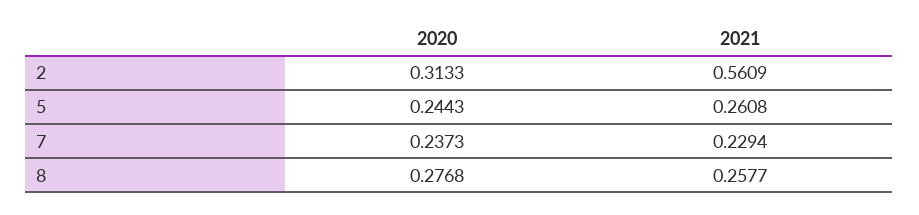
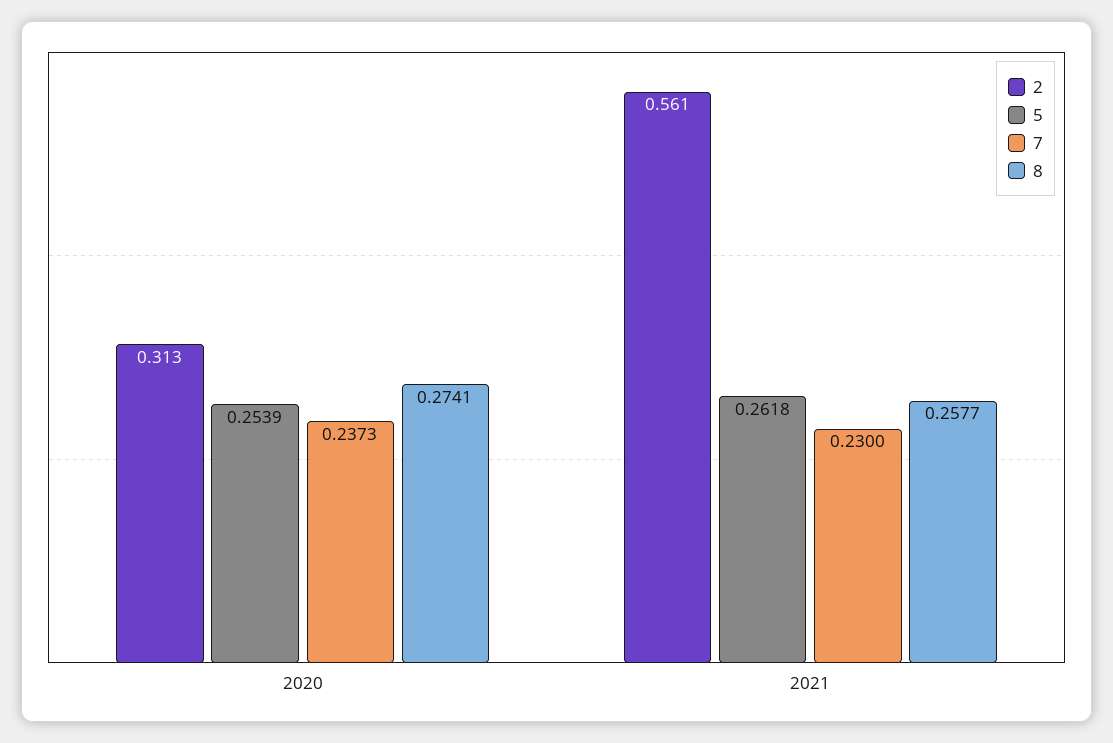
5, 2020: 0.2443 -> 0.2539
5, 2021: 0.2608 -> 0.2618
7, 2021: 0.2294 -> 0.23
8, 2020: 0.2768 -> 0.2741

